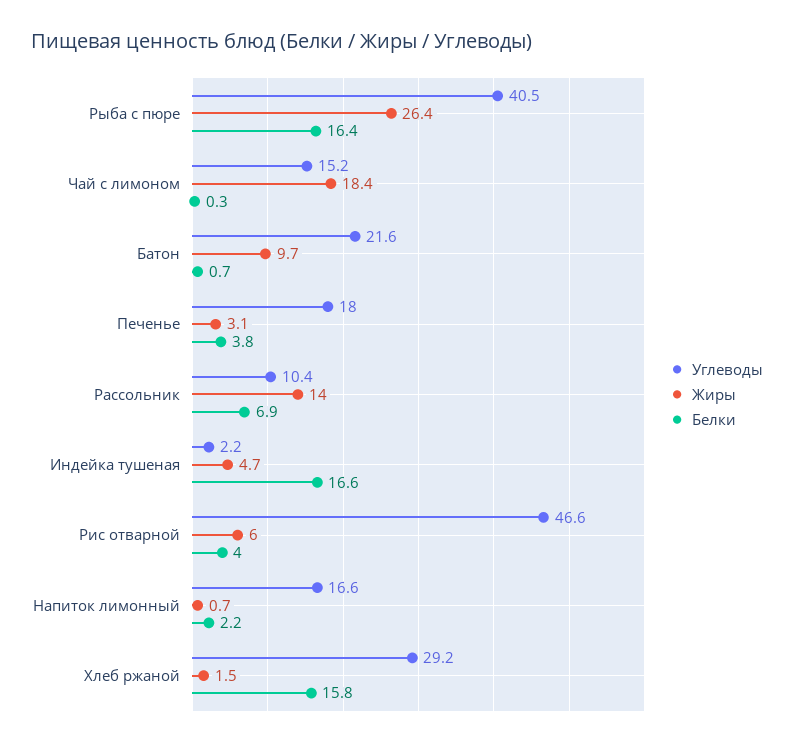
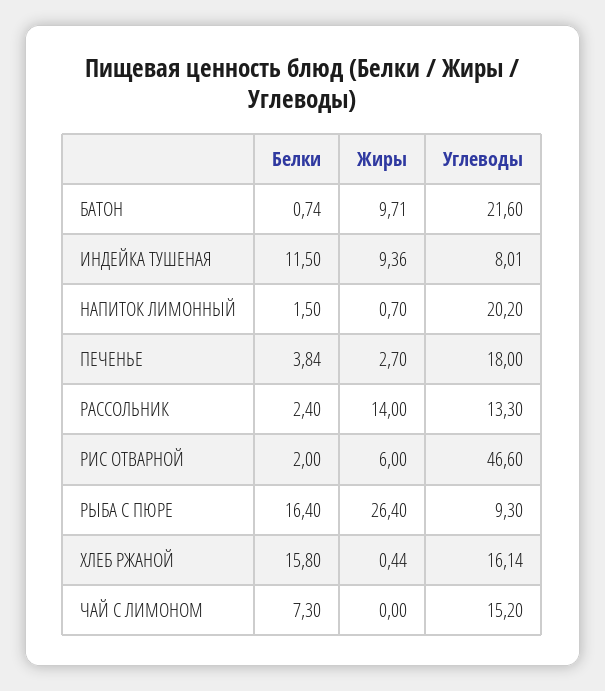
Углеводы, Рыба с пюре: 40.5 -> 9.3
Жиры, Чай с лимоном: 18.4 -> 0
Белки, Чай с лимоном: 0.3 -> 7.3
Жиры, Печенье: 3.1 -> 2.7
Углеводы, Рассольник: 10.4 -> 13.3
Белки, Рассольник: 6.9 -> 2.4
Углеводы, Индейка тушеная: 2.2 -> 8.01
Жиры, Индейка тушеная: 4.7 -> 9.36
Белки, Индейка тушеная: 16.6 -> 11.5
Белки, Рис отварной: 4 -> 2
Углеводы, Напиток лимонный: 16.6 -> 20.2
Белки, Напиток лимонный: 2.2 -> 1.5
Углеводы, Хлеб ржаной: 29.2 -> 16.14
Жиры, Хлеб ржаной: 1.5 -> 0.44

